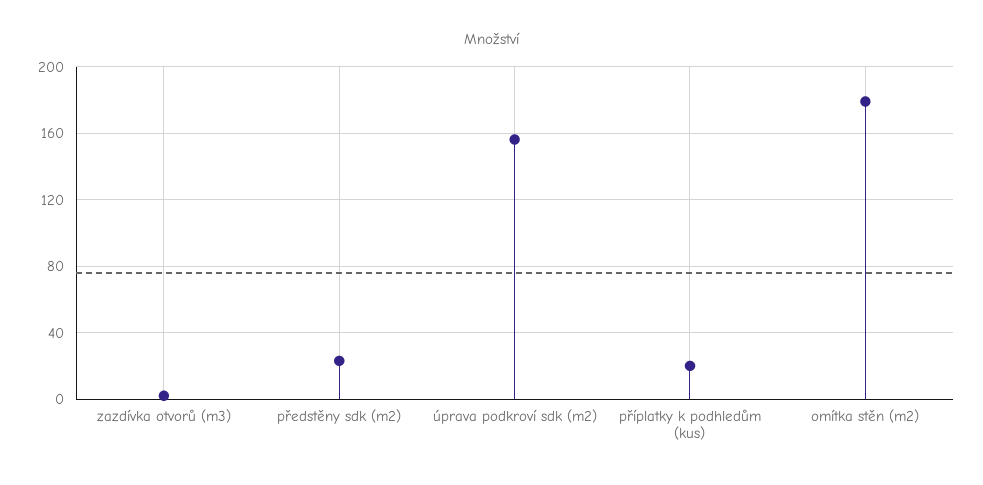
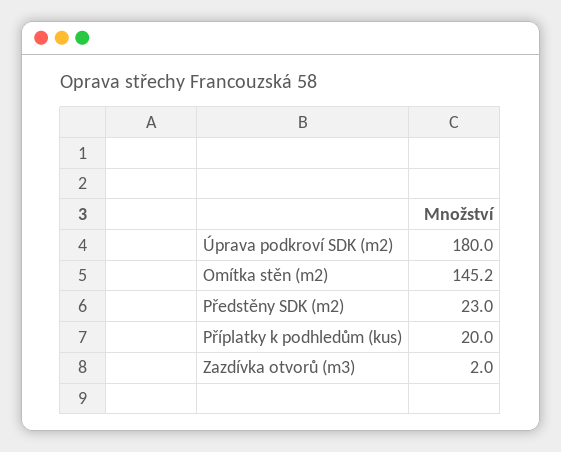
úprava podkroví sdk (m2): 155 -> 180
omítka stěn (m2): 180 -> 145.2

